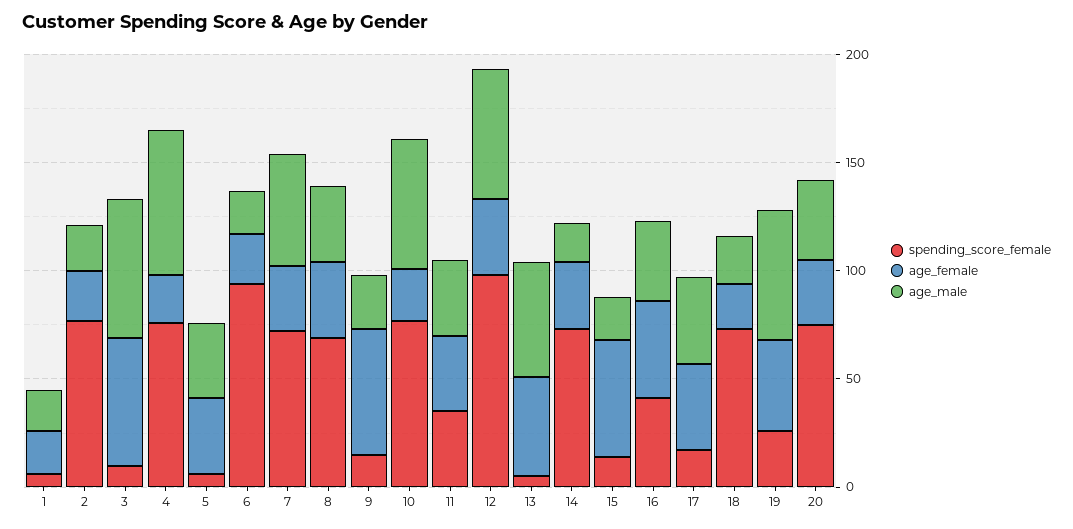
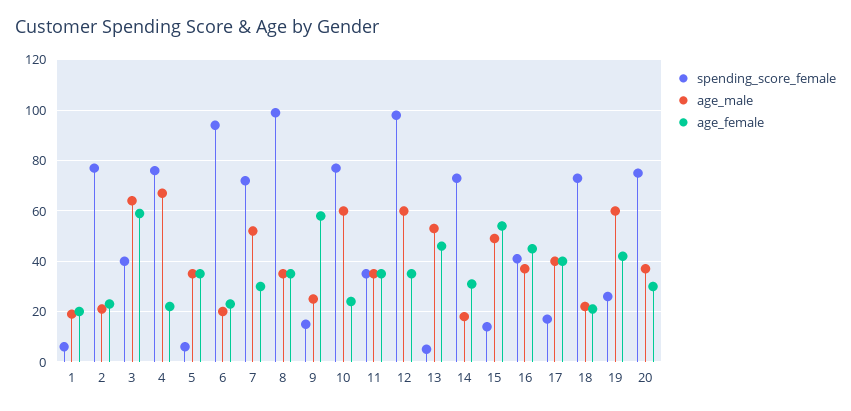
spending_score_female, 3: 10 -> 40
spending_score_female, 8: 70 -> 100
age_male, 15: 20 -> 50

